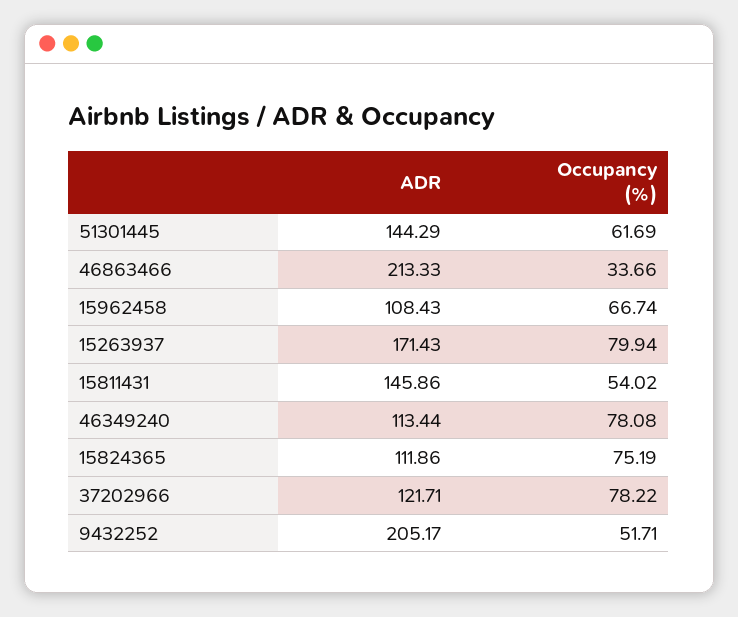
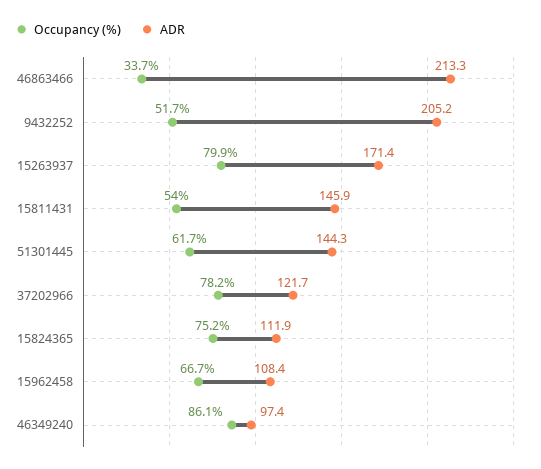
ADR, 46349240: 113.44 -> 97.4
Occupancy (%), 46349240: 78.08 -> 86.1

